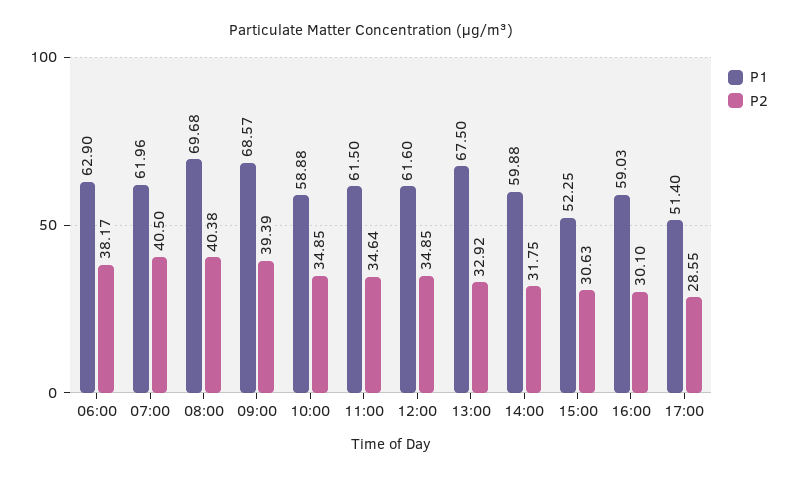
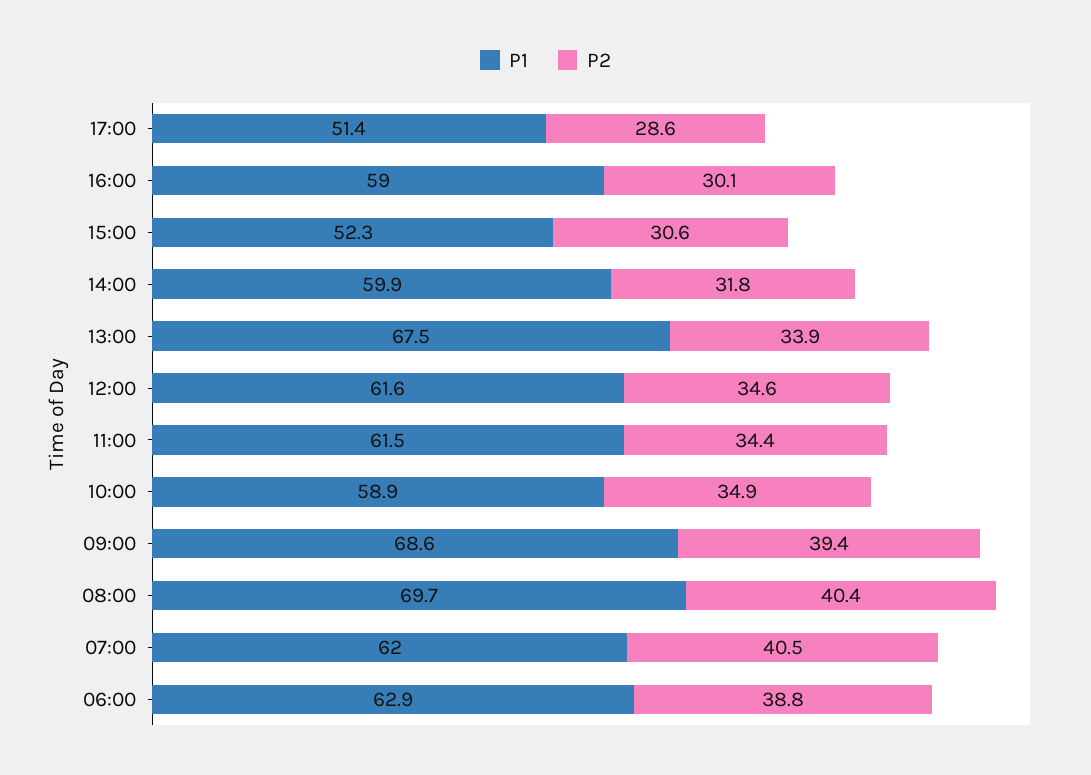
P2, 06:00: 38.17 -> 38.8
P2, 11:00: 34.64 -> 34.4
P2, 12:00: 34.85 -> 34.6
P2, 13:00: 32.92 -> 33.9

